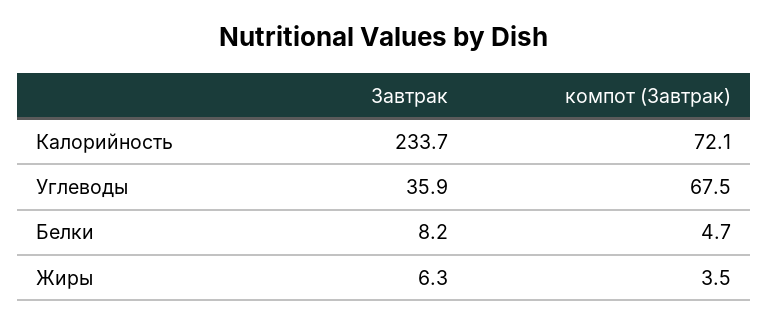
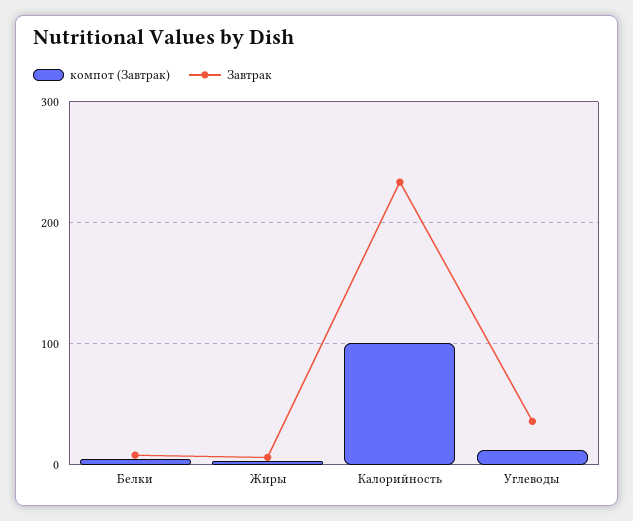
компот (Завтрак), Калорийность: 72.1 -> 100
компот (Завтрак), Углеводы: 67.5 -> 10

